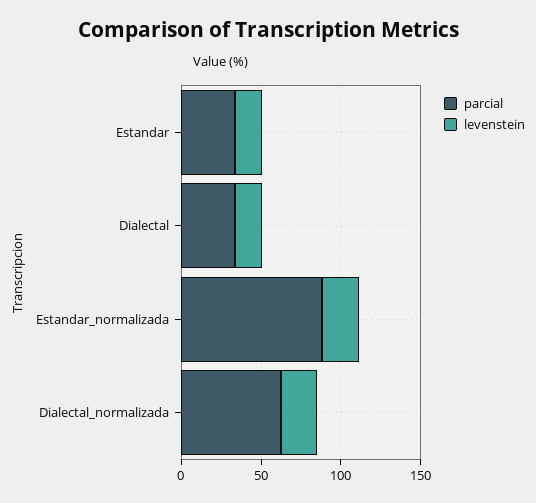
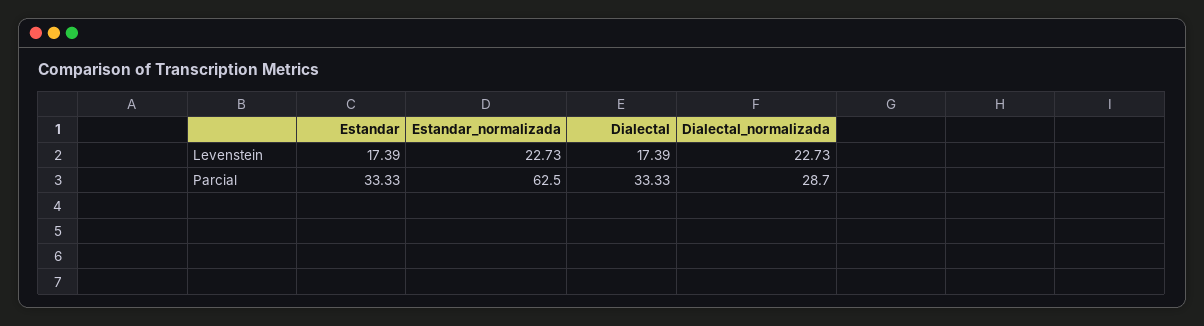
parcial, Estandar_normalizada: 90 -> 62.5
parcial, Dialectal_normalizada: 60 -> 28.7

